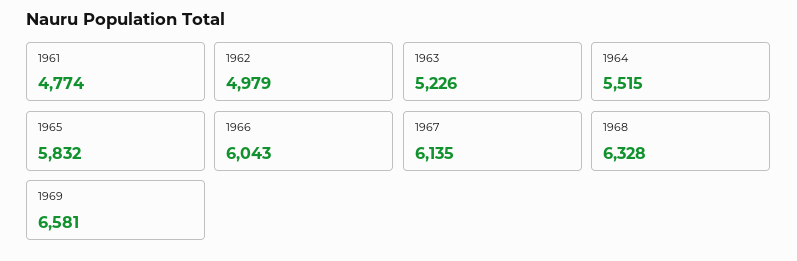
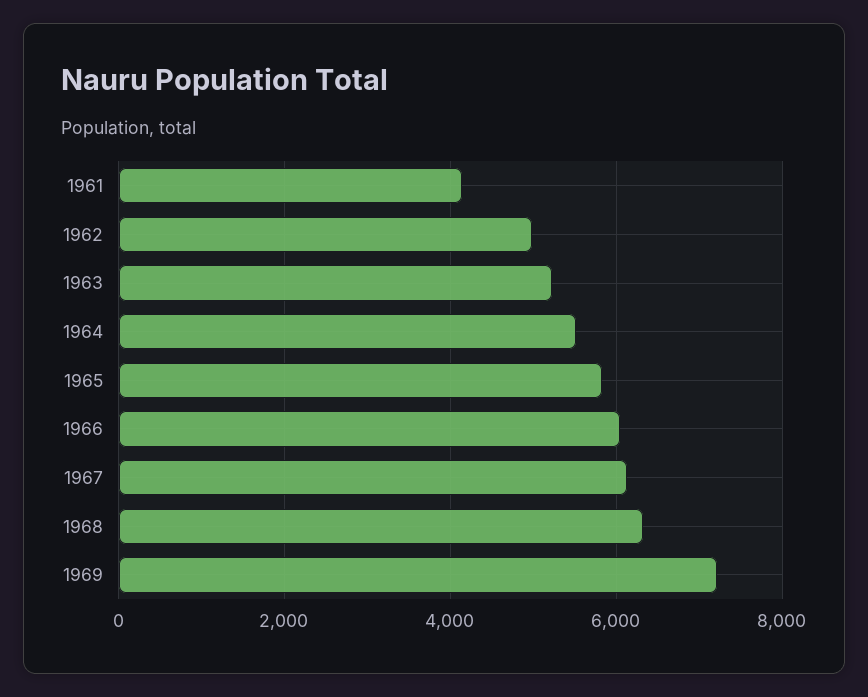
1961: 4774 -> 4200
1969: 6581 -> 7200

